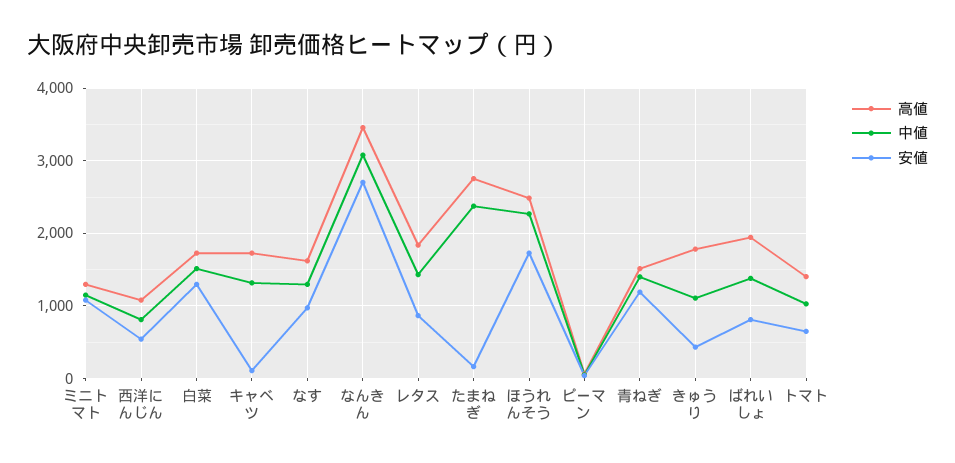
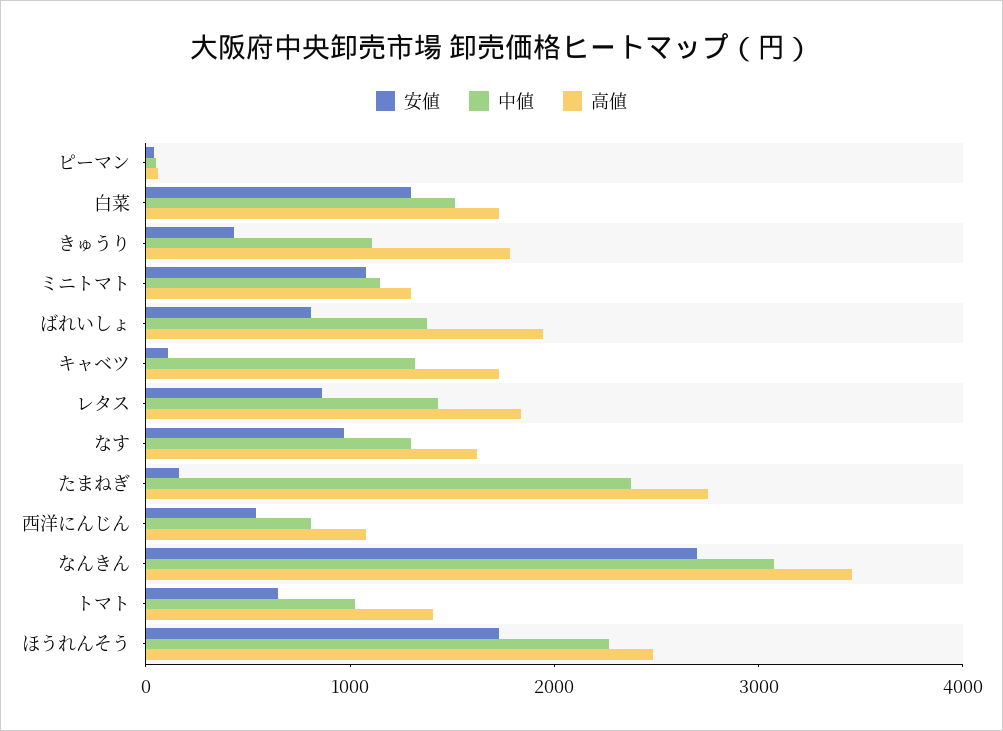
高値, 青ねぎ: 1500 -> none
中値, 青ねぎ: 1400 -> none
安値, 青ねぎ: 1200 -> none

